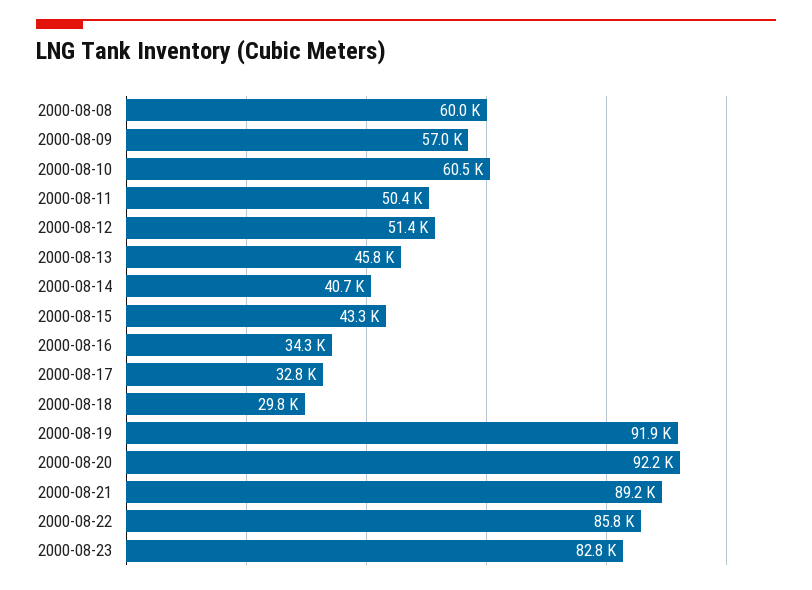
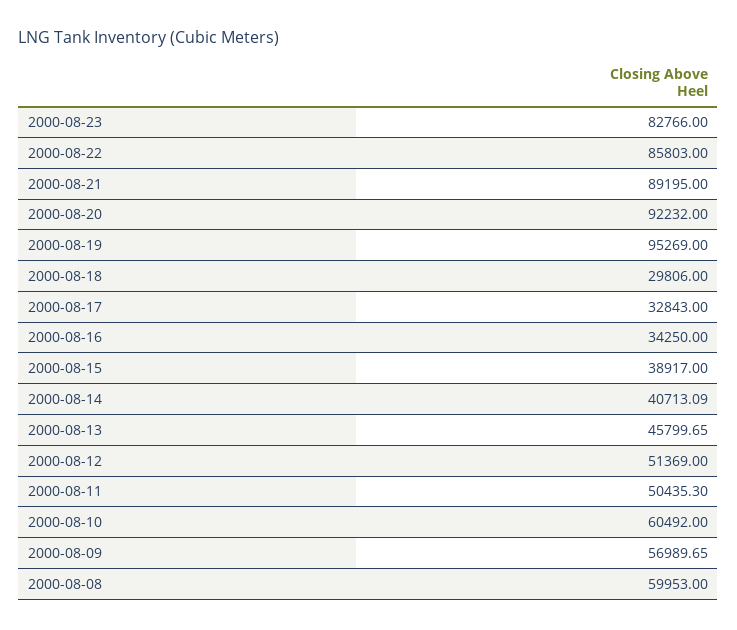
2000-08-15: 43300 -> 38917
2000-08-19: 91900 -> 95269

